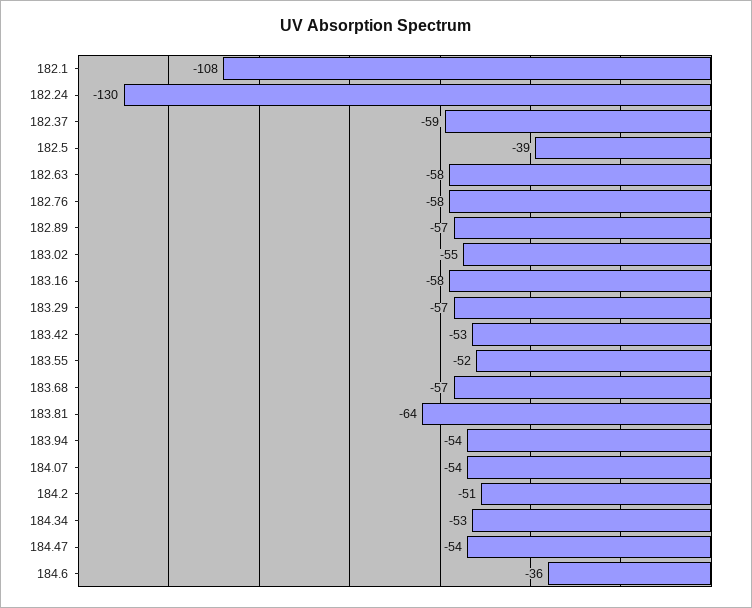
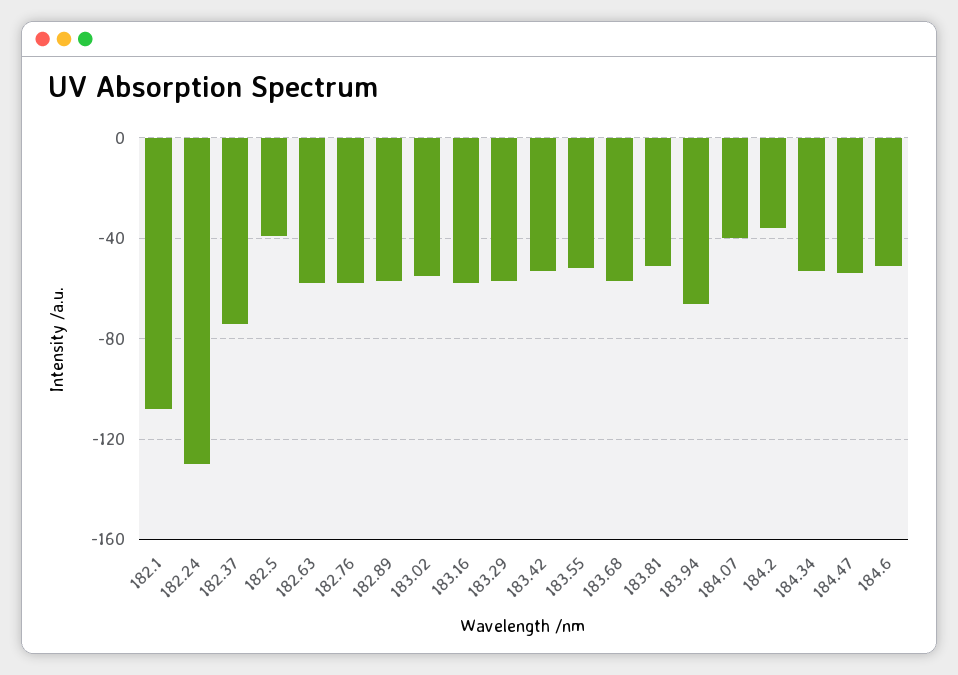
182.37: -59 -> -75
183.81: -64 -> -50
183.94: -54 -> -65
184.07: -54 -> -40
184.2: -51 -> -35
184.6: -36 -> -50

